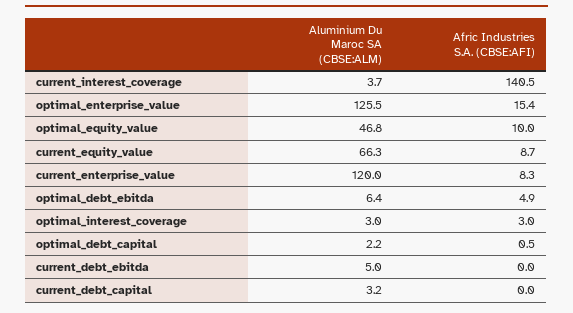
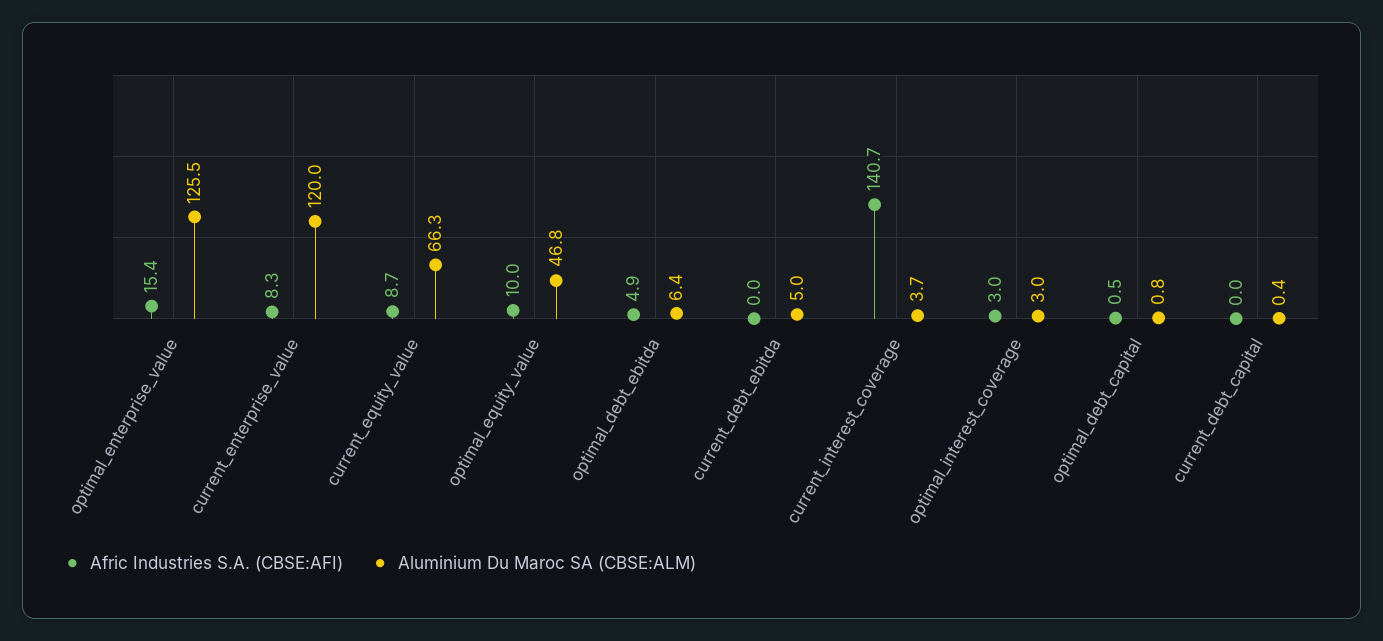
Afric Industries S.A. (CBSE:AFI), current_interest_coverage: 140.5 -> 140.7
Aluminium Du Maroc SA (CBSE:ALM), optimal_debt_capital: 2.2 -> 0.8
Aluminium Du Maroc SA (CBSE:ALM), current_debt_capital: 3.2 -> 0.4

